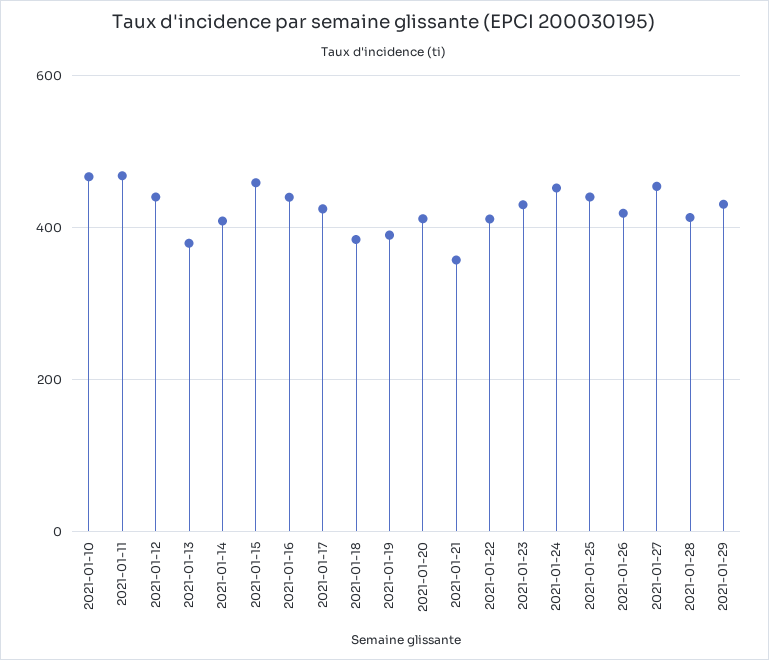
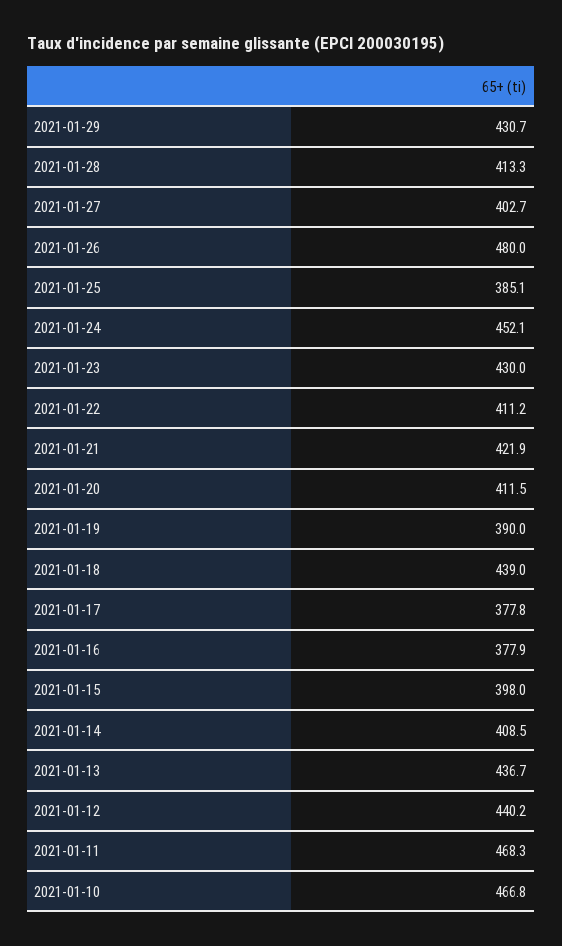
2021-01-13: 380 -> 436.7
2021-01-15: 460 -> 398
2021-01-16: 440 -> 377.9
2021-01-17: 420 -> 377.8
2021-01-18: 380 -> 439
2021-01-21: 360 -> 421.9
2021-01-25: 440 -> 385.1
2021-01-26: 420 -> 480
2021-01-27: 460 -> 402.7

